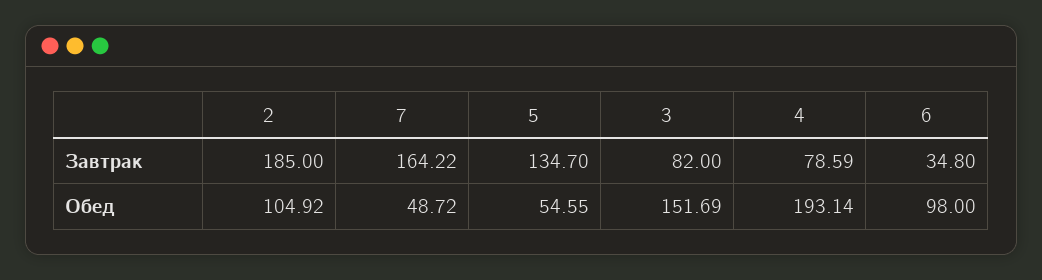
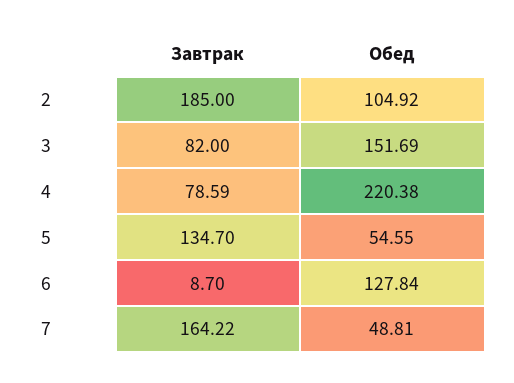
6, Завтрак: 34.8 -> 8.7
7, Обед: 48.72 -> 48.81
4, Обед: 193.14 -> 220.38
6, Обед: 98 -> 127.84

